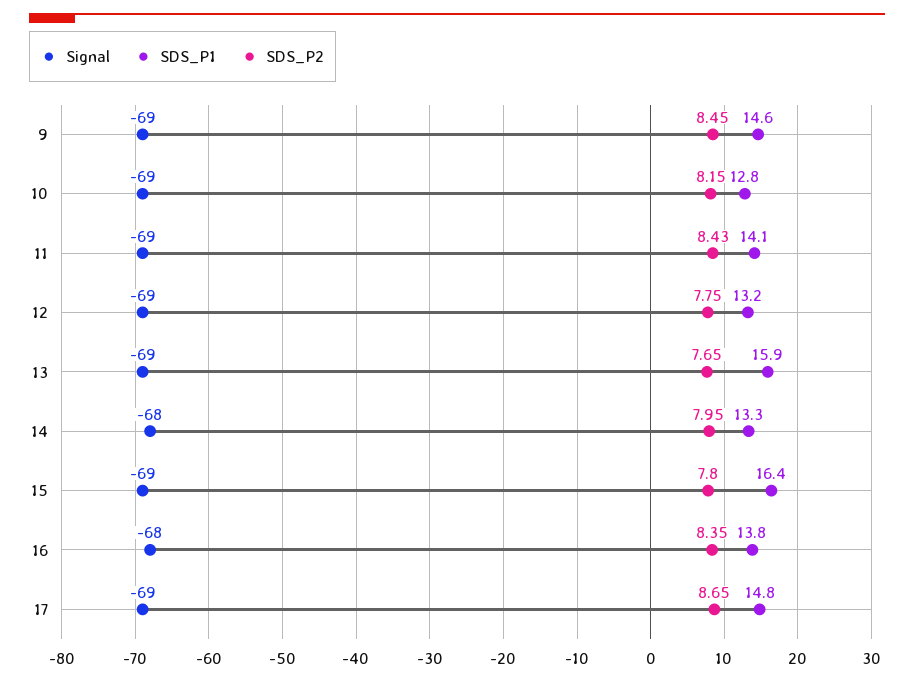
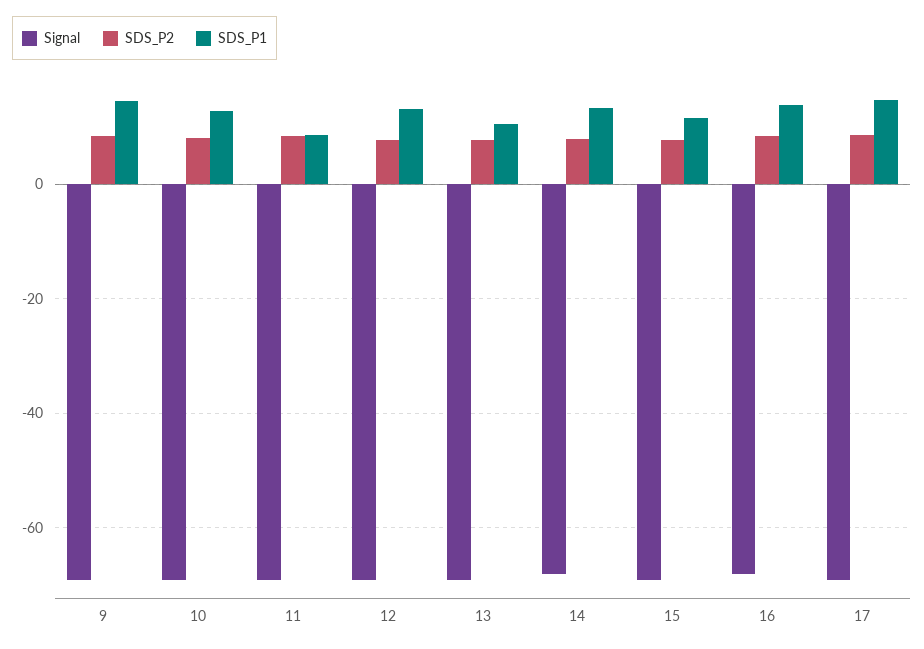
SDS_P1, 11: 14.1 -> 8
SDS_P1, 13: 15.9 -> 10
SDS_P1, 15: 16.4 -> 12

